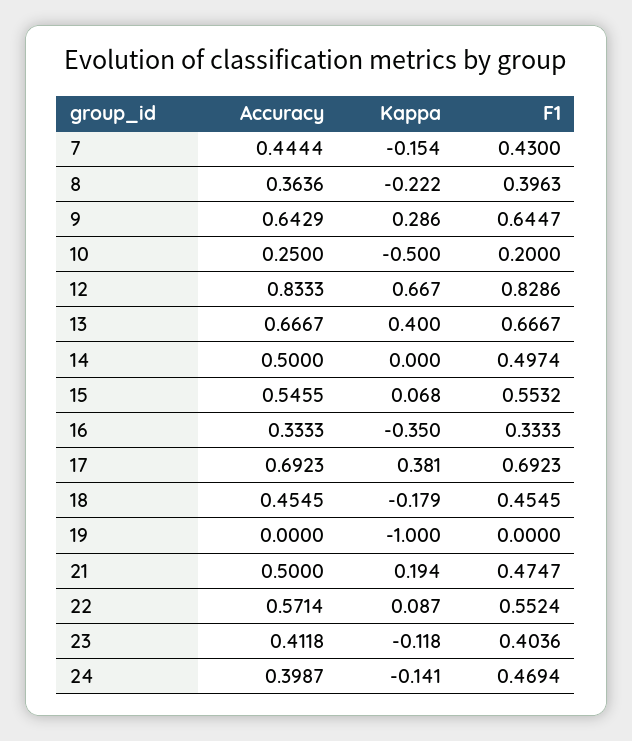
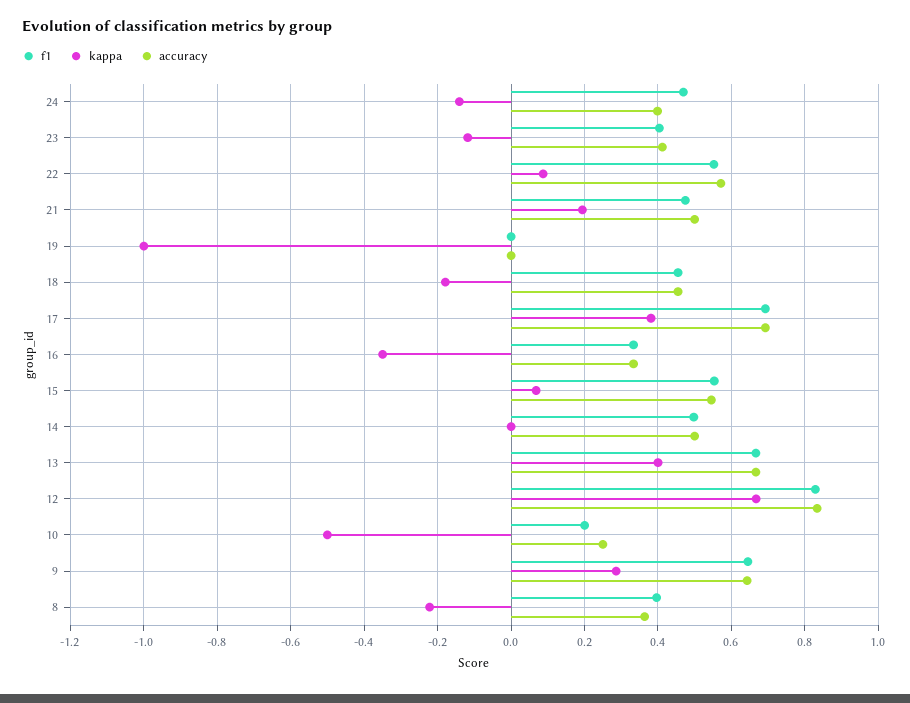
Accuracy, 7: 0.4444 -> none
Kappa, 7: -0.154 -> none
F1, 7: 0.43 -> none

